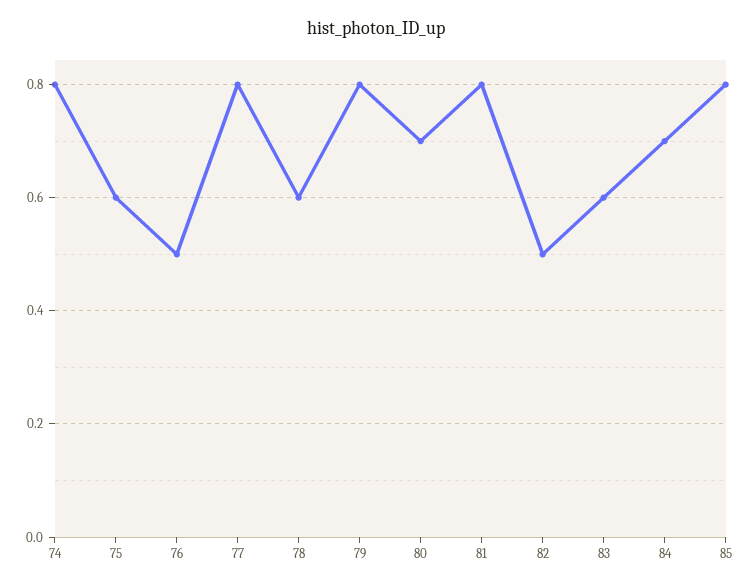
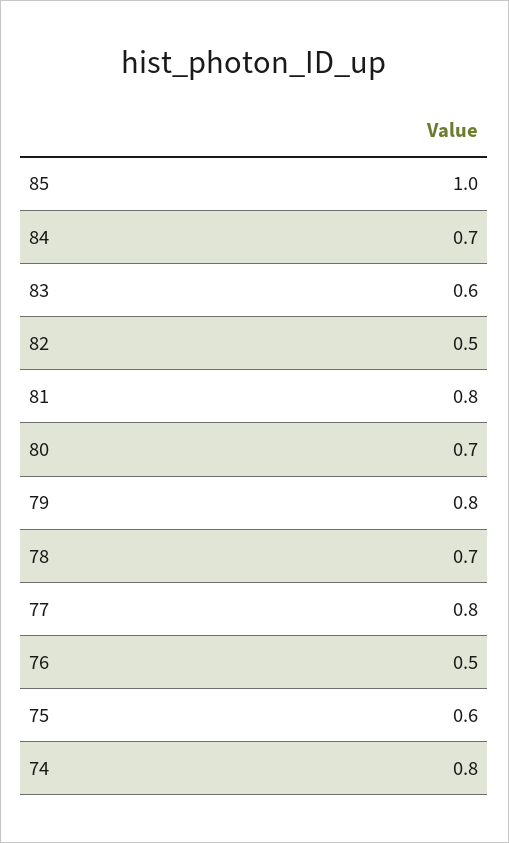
78: 0.6 -> 0.7
85: 0.8 -> 1

